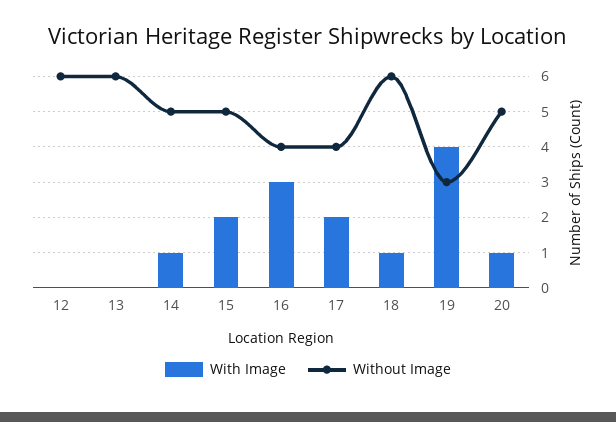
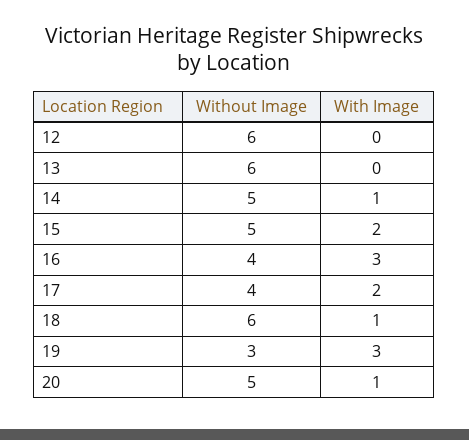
With Image, 19: 4 -> 3

